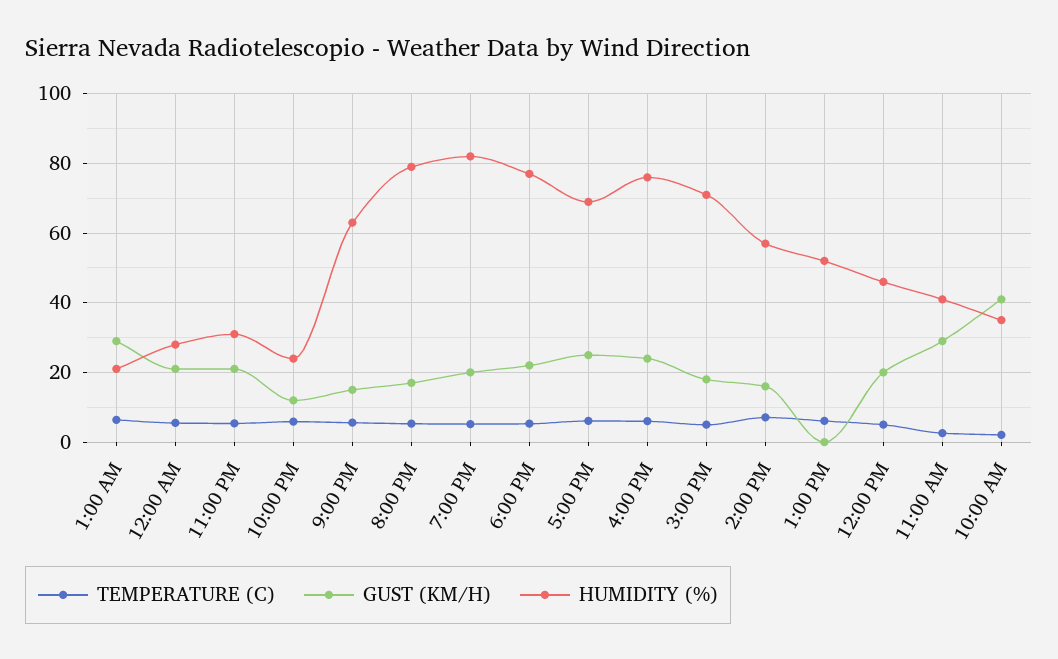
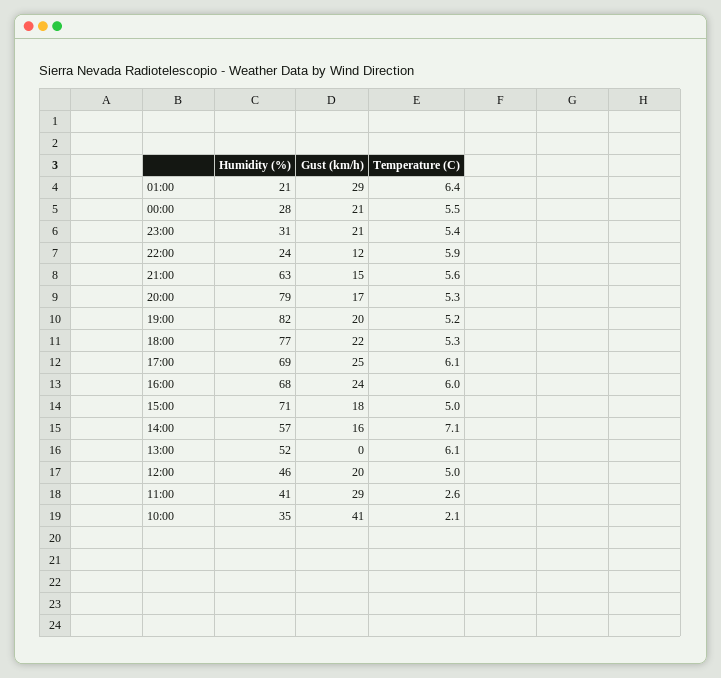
HUMIDITY (%), 4:00 PM: 76 -> 68

